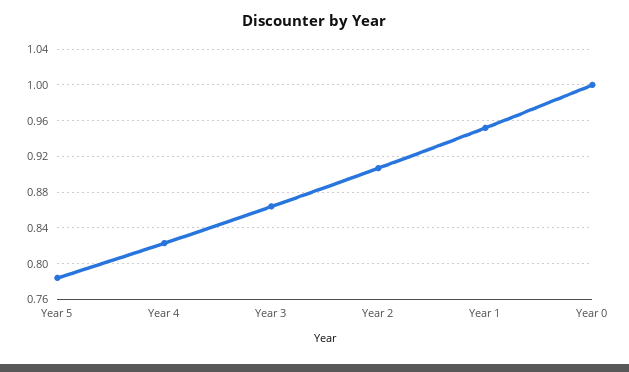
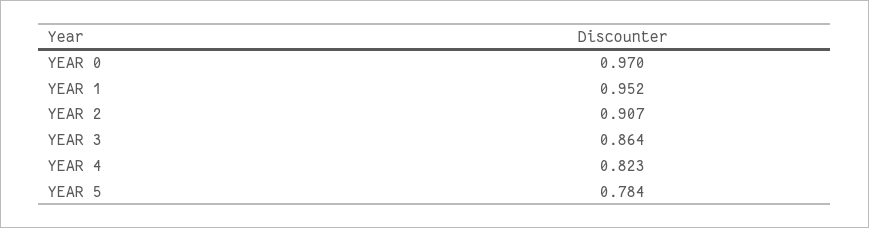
Year 0: 1 -> 0.97

